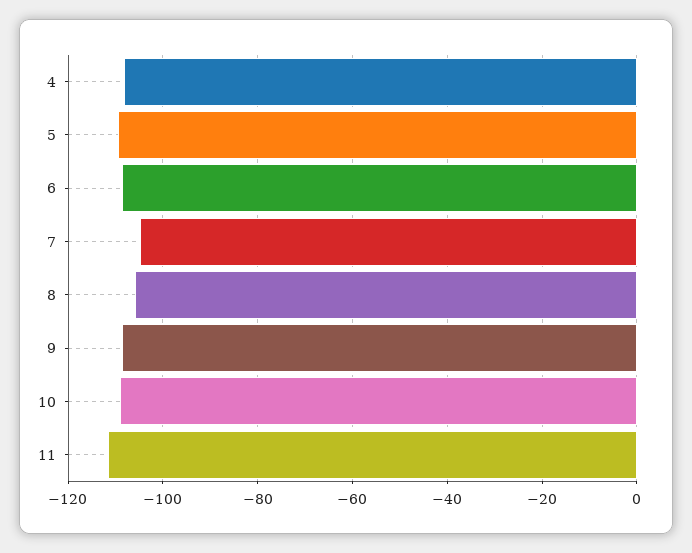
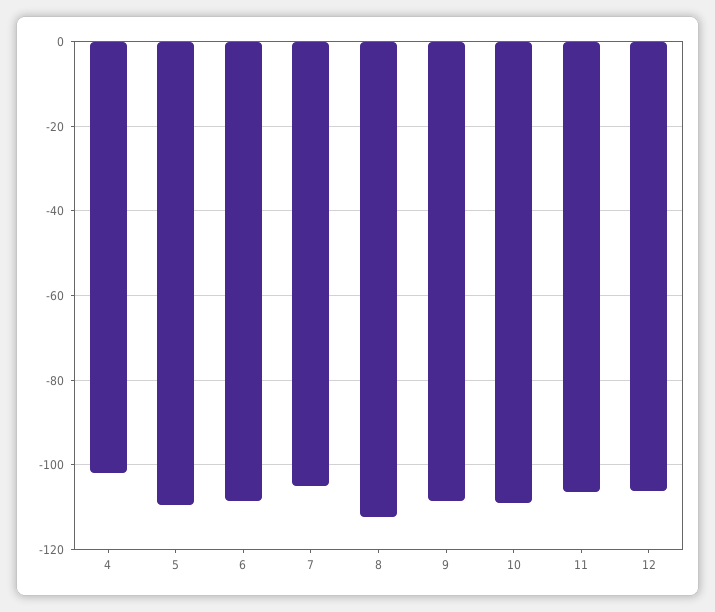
4: -108 -> -102
8: -106 -> -112
11: -112 -> -106
12: none -> -106

